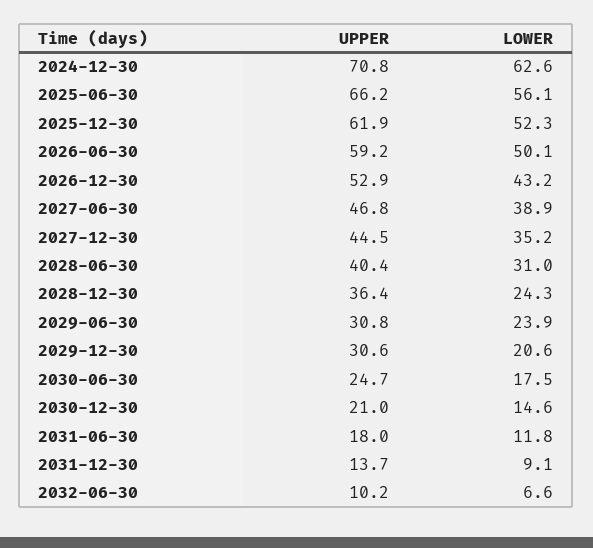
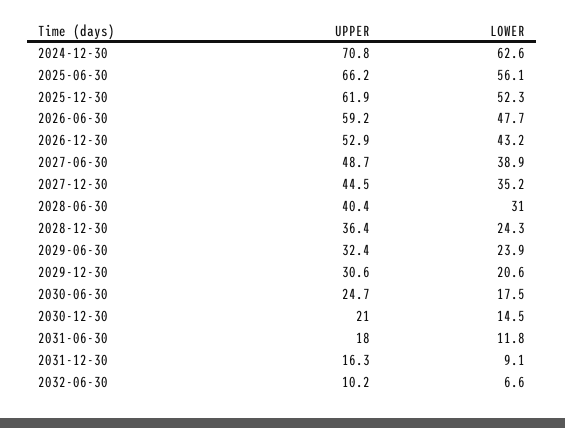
LOWER, 2026-06-30: 50.1 -> 47.7
UPPER, 2027-06-30: 46.8 -> 48.7
UPPER, 2029-06-30: 30.8 -> 32.4
LOWER, 2030-12-30: 14.6 -> 14.5
UPPER, 2031-12-30: 13.7 -> 16.3

